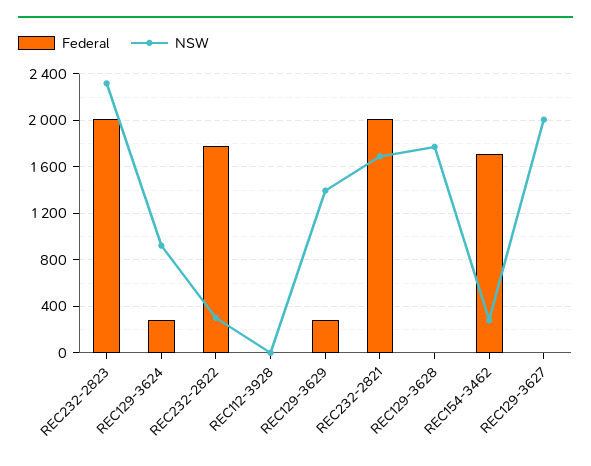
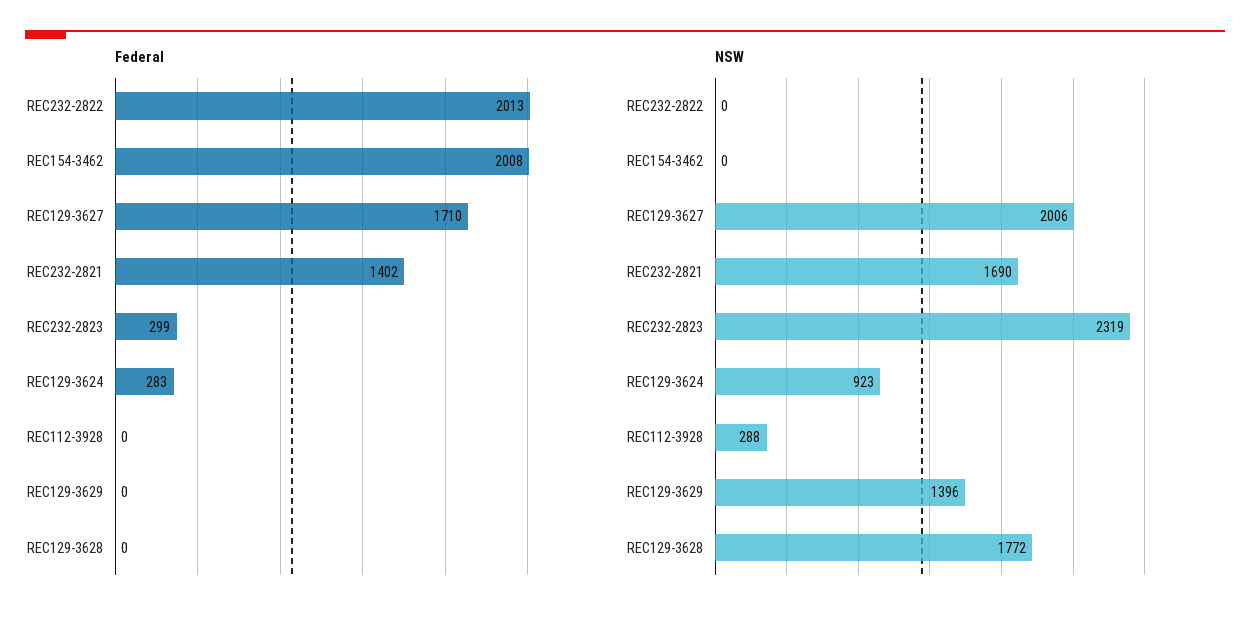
Federal, REC232-2823: 2000 -> 299
Federal, REC232-2822: 1800 -> 2013
NSW, REC232-2822: 300 -> 0
NSW, REC112-3928: 0 -> 288
Federal, REC129-3629: 300 -> 0
Federal, REC232-2821: 2000 -> 1402
Federal, REC154-3462: 1700 -> 2008
NSW, REC154-3462: 300 -> 0
Federal, REC129-3627: 0 -> 1710

